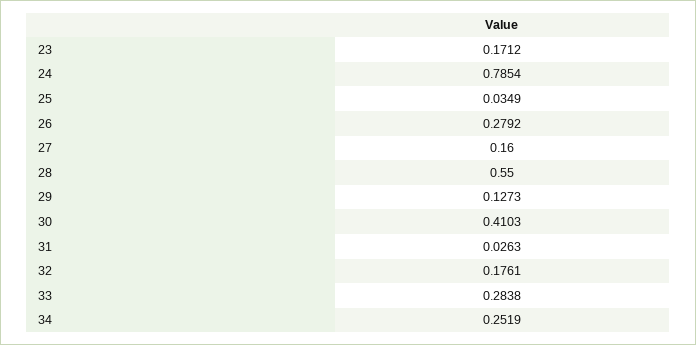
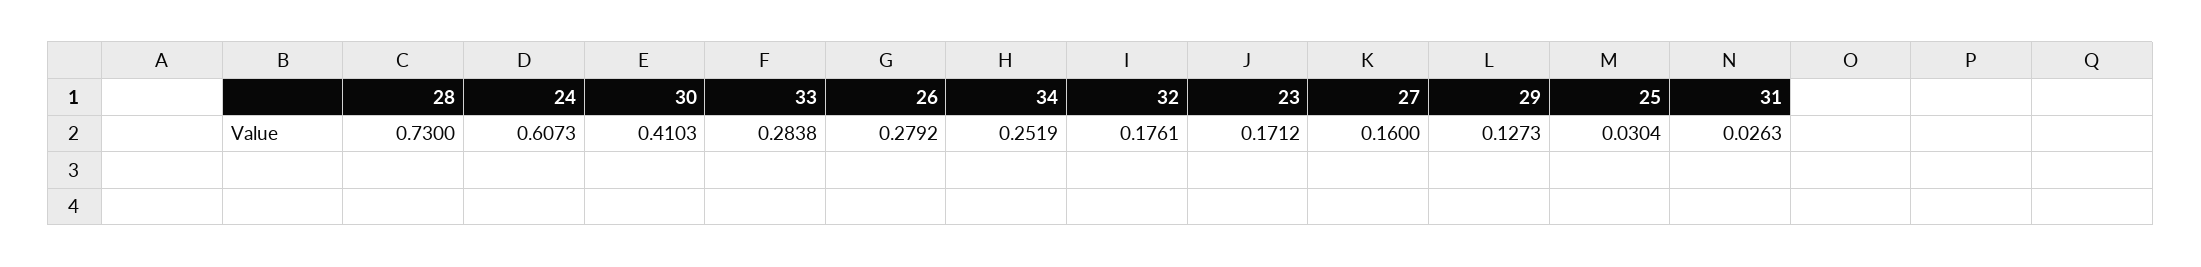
24: 0.7854 -> 0.6073
25: 0.0349 -> 0.0304
28: 0.55 -> 0.73

